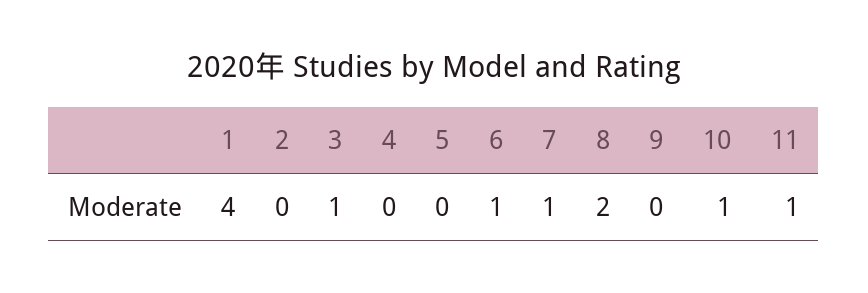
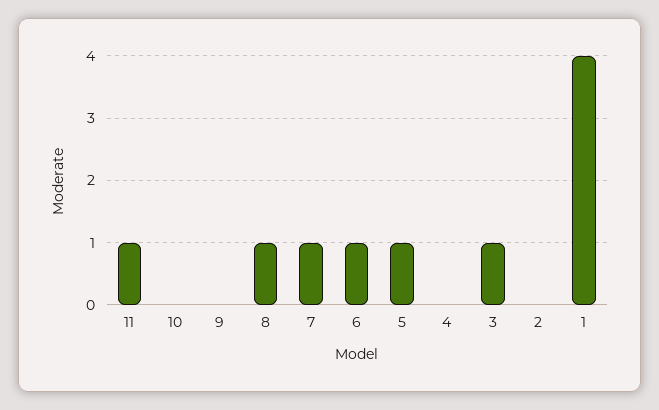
5: 0 -> 1
8: 2 -> 1
10: 1 -> 0

